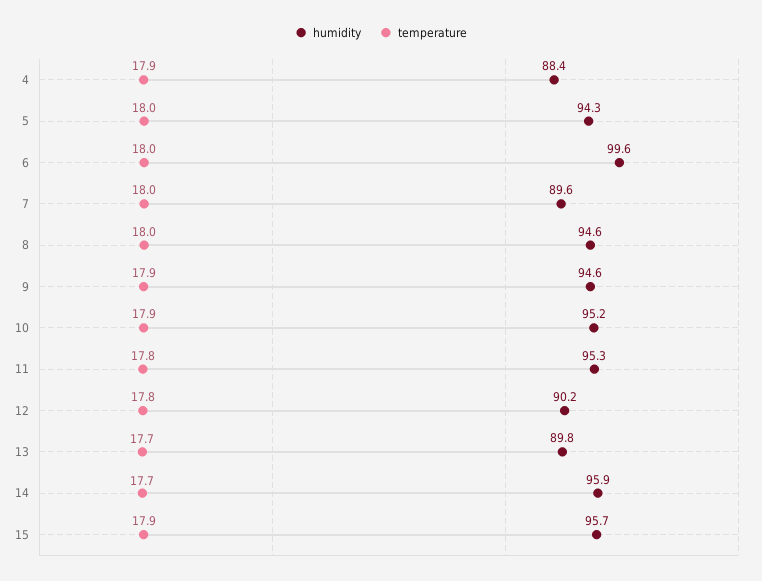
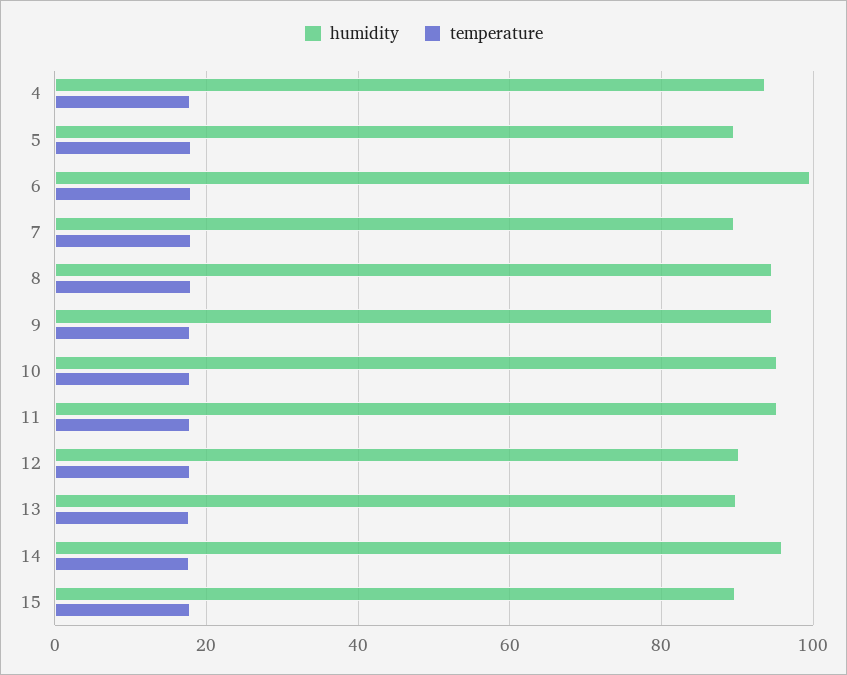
humidity, 4: 88.4 -> 94
humidity, 5: 94.3 -> 90
humidity, 15: 95.7 -> 90

